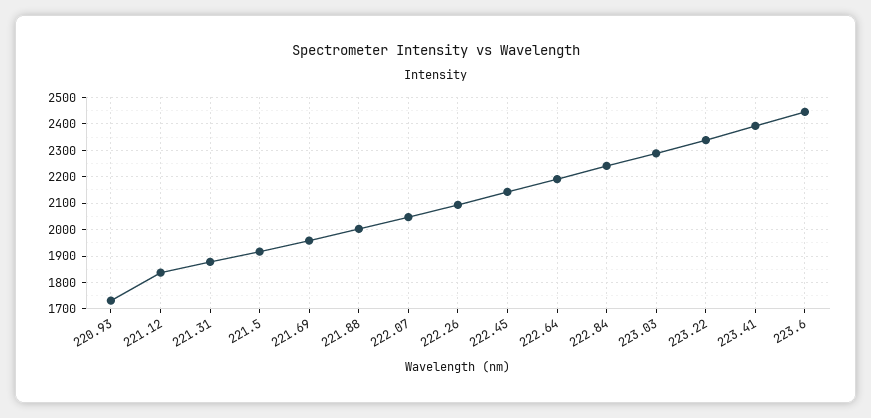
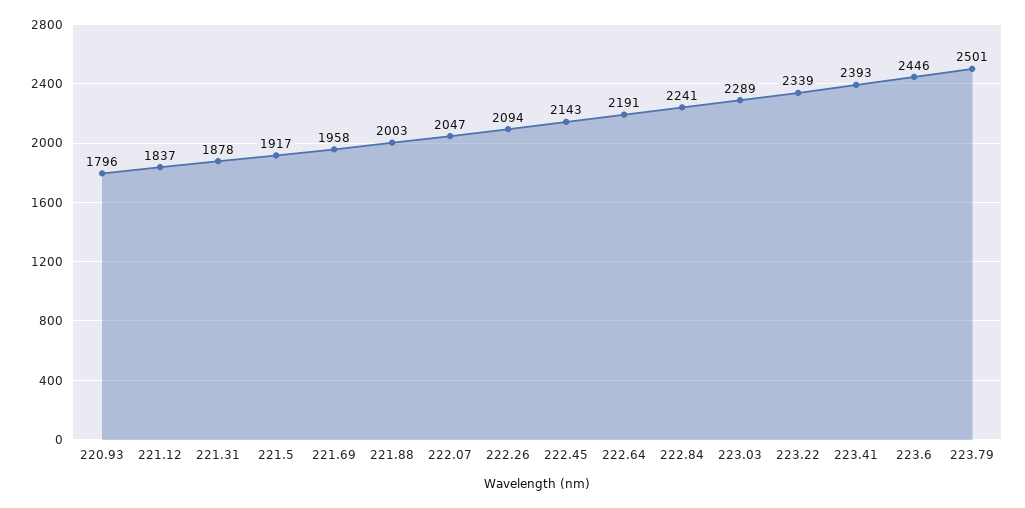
220.93: 1725 -> 1796
223.79: none -> 2501

